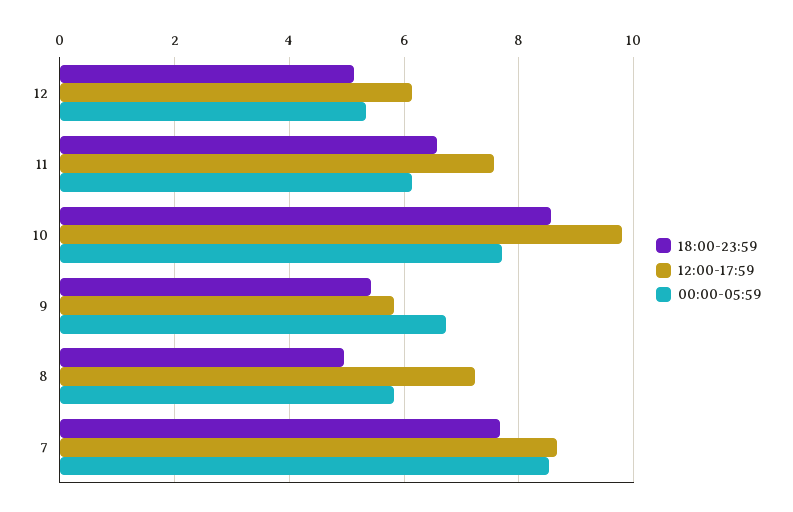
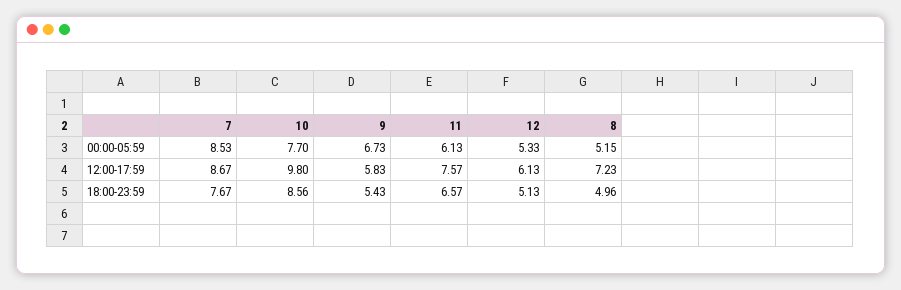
00:00-05:59, 8: 5.8 -> 5.15

